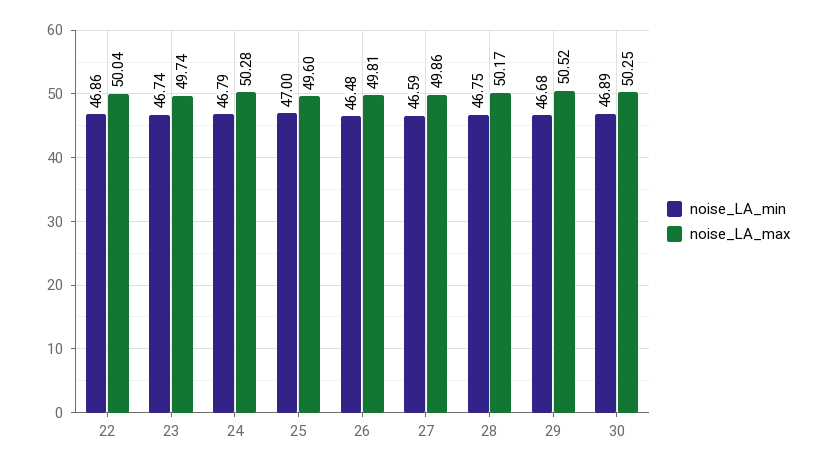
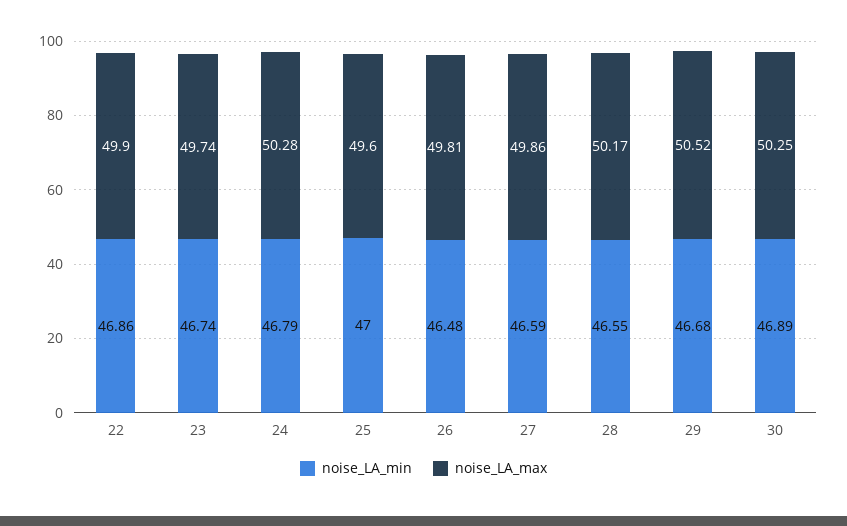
noise_LA_max, 22: 50.04 -> 49.9
noise_LA_min, 28: 46.75 -> 46.55

